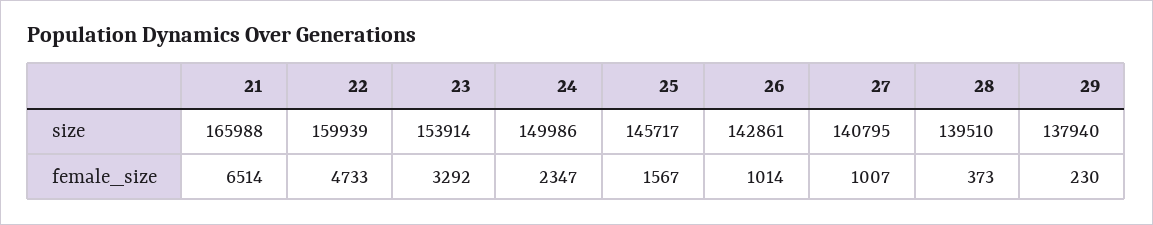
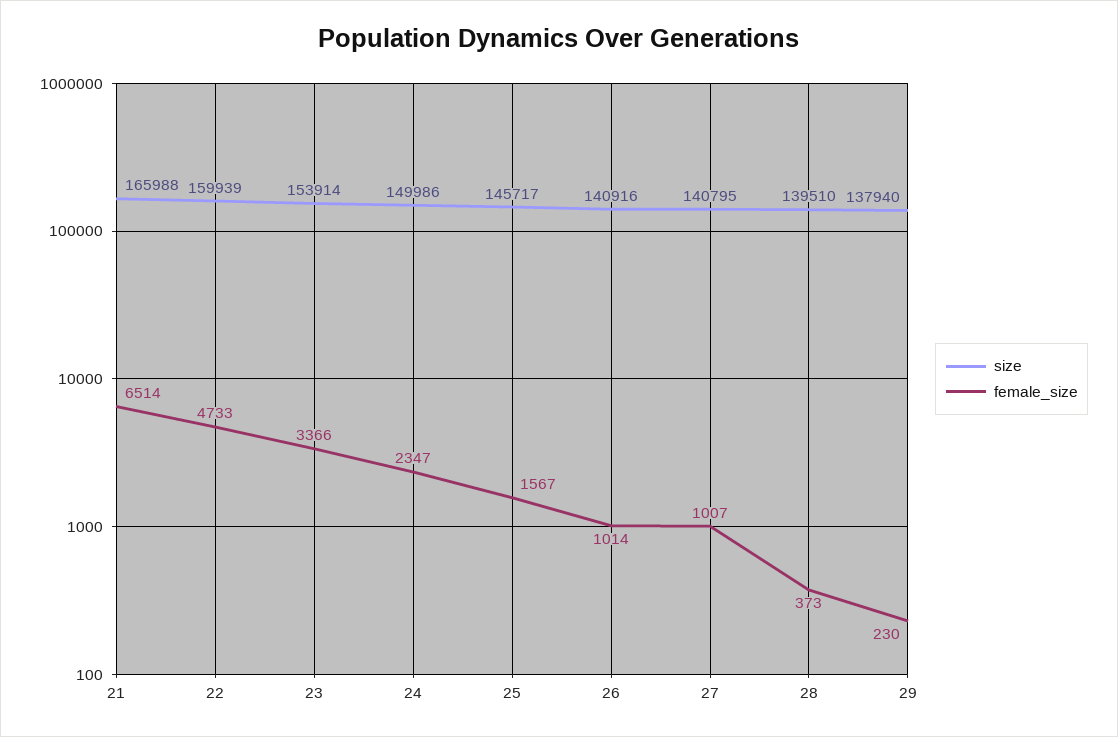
size, 26: 142861 -> 140916
female_size, 23: 3292 -> 3366

